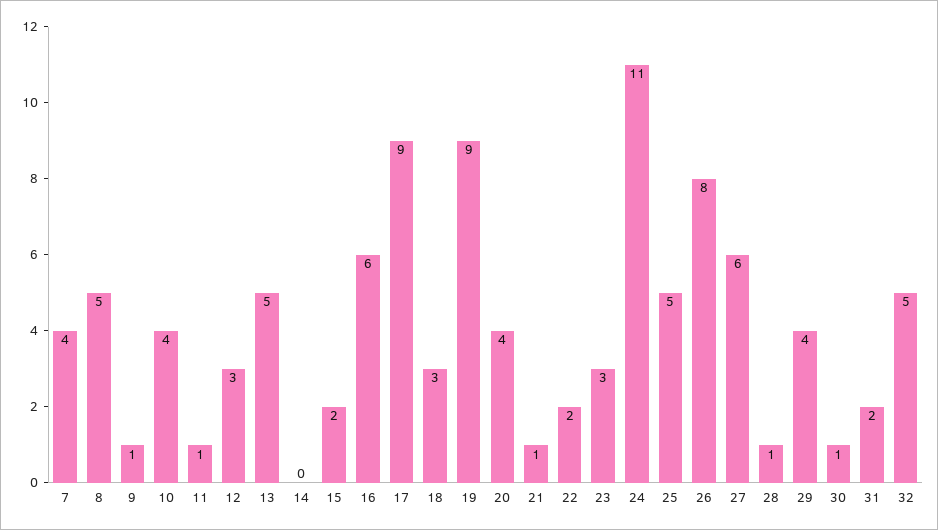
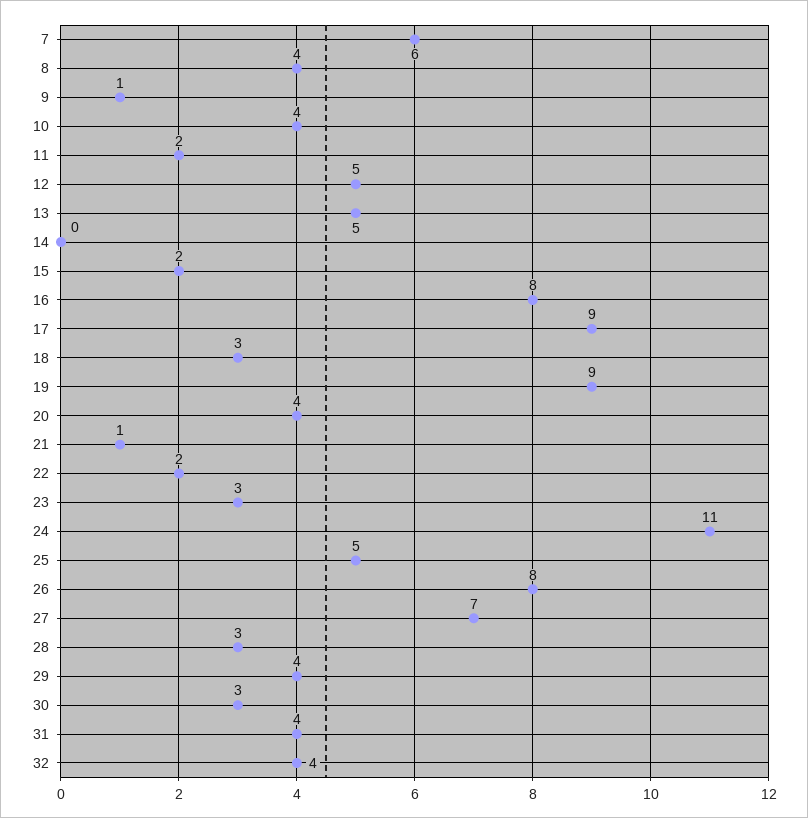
7: 4 -> 6
8: 5 -> 4
11: 1 -> 2
12: 3 -> 5
16: 6 -> 8
27: 6 -> 7
28: 1 -> 3
30: 1 -> 3
31: 2 -> 4
32: 5 -> 4

